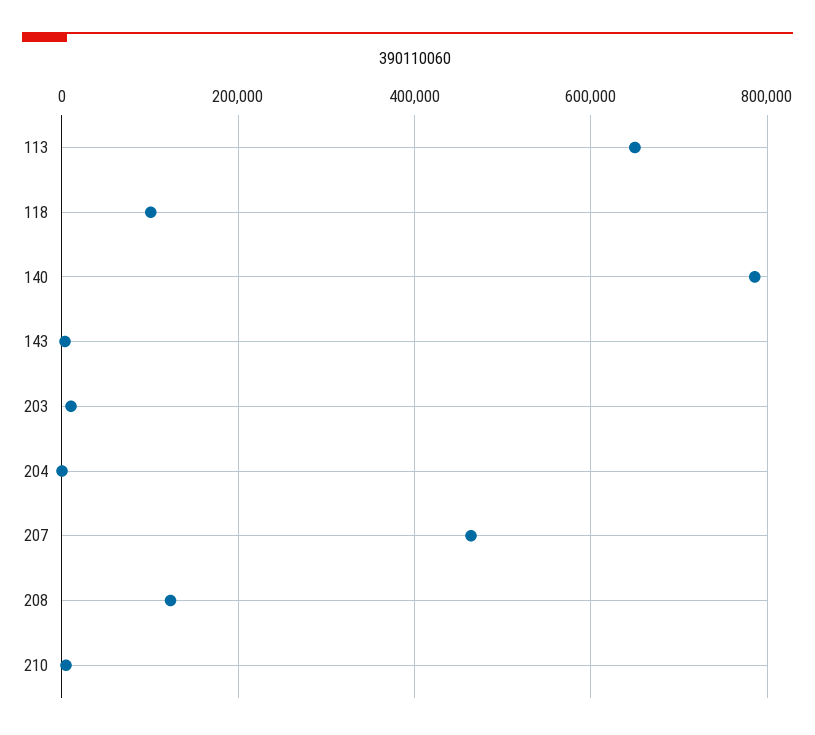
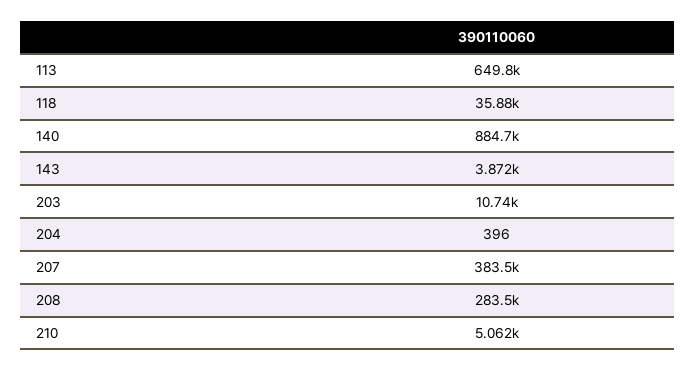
118: 100000 -> 35880
140: 780000 -> 884700
207: 460000 -> 383500
208: 120000 -> 283500

